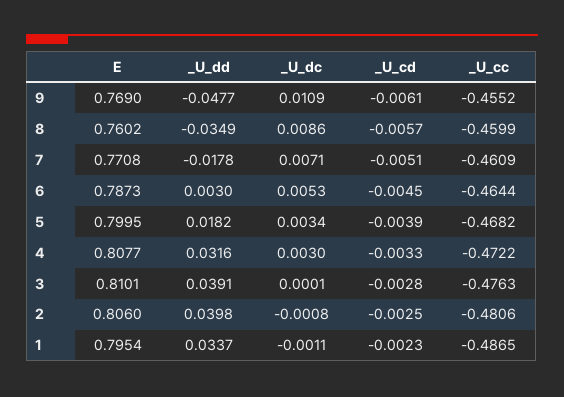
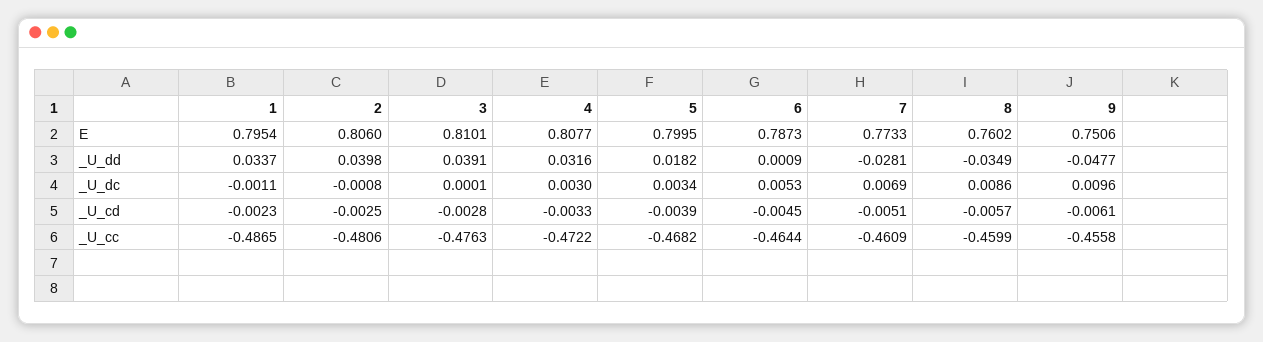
E, 9: 0.769 -> 0.7506
_U_dc, 9: 0.0109 -> 0.0096
_U_cc, 9: -0.4552 -> -0.4558
E, 7: 0.7708 -> 0.7733
_U_dd, 7: -0.0178 -> -0.0281
_U_dc, 7: 0.0071 -> 0.0069
_U_dd, 6: 0.003 -> 0.0009

